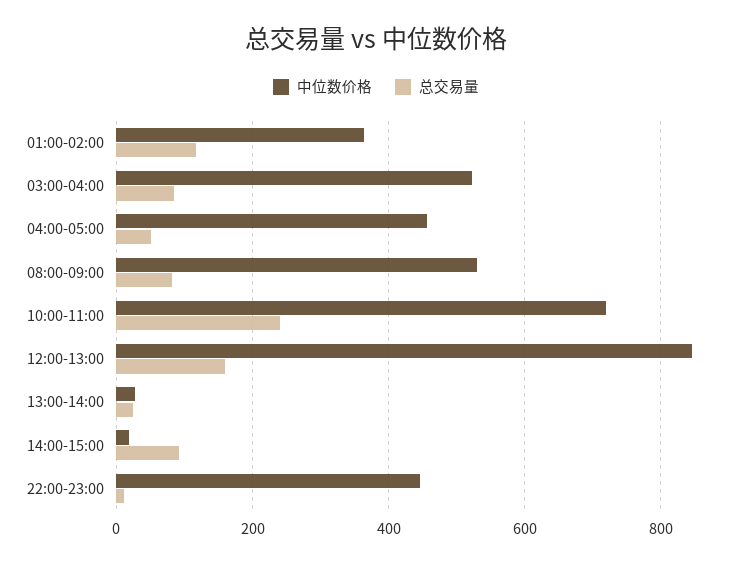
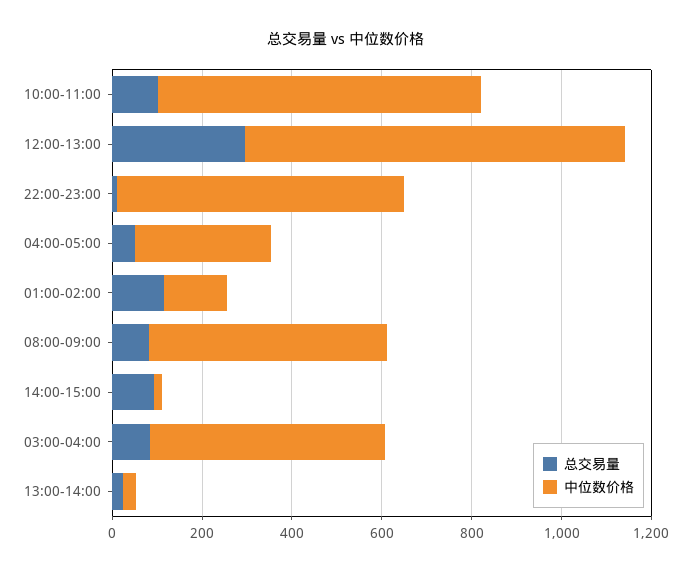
中位数价格, 01:00-02:00: 360 -> 150
中位数价格, 04:00-05:00: 460 -> 300
总交易量, 10:00-11:00: 240 -> 100
总交易量, 12:00-13:00: 160 -> 300
中位数价格, 22:00-23:00: 440 -> 650

